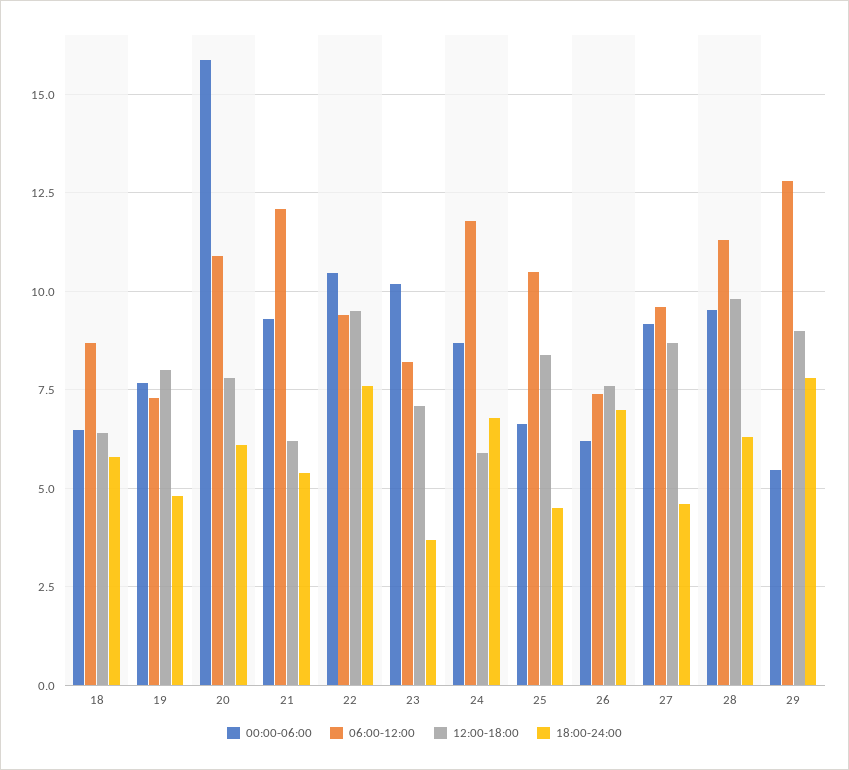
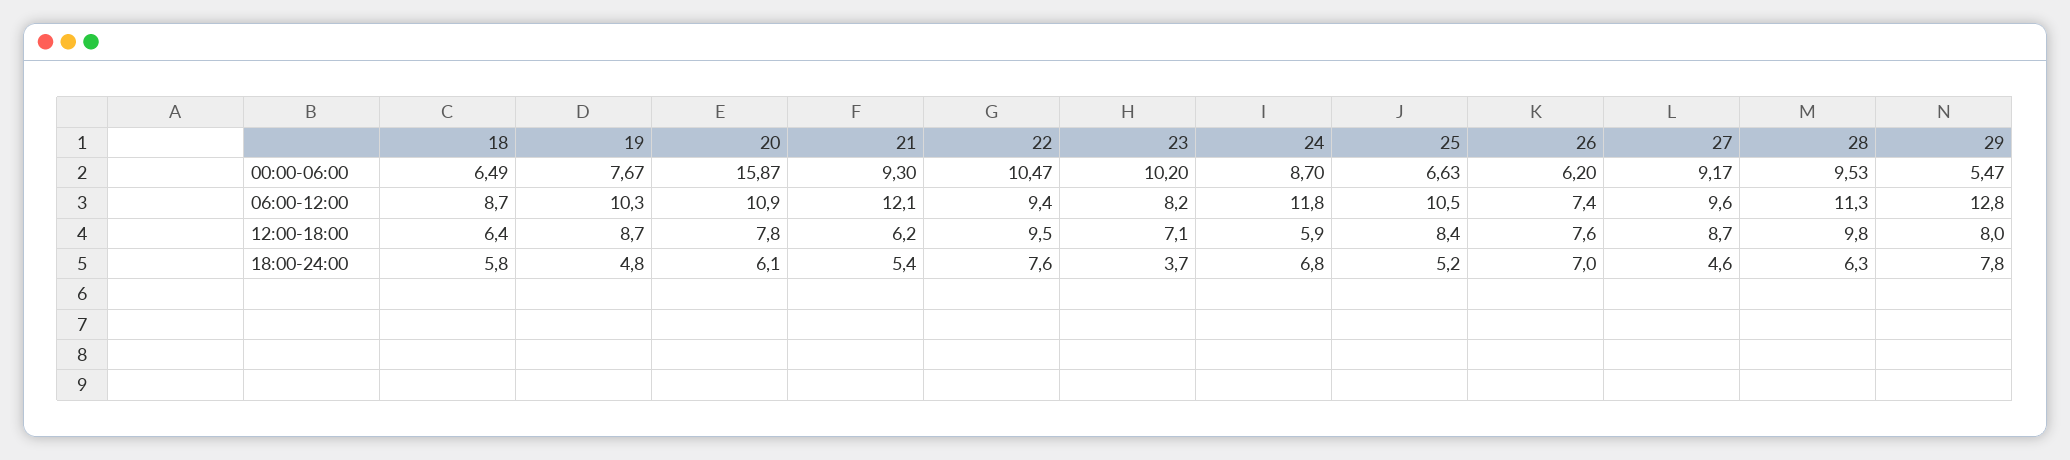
06:00-12:00, 19: 7.25 -> 10.3
12:00-18:00, 19: 8 -> 8.7
18:00-24:00, 25: 4.5 -> 5.2
12:00-18:00, 29: 9 -> 8

